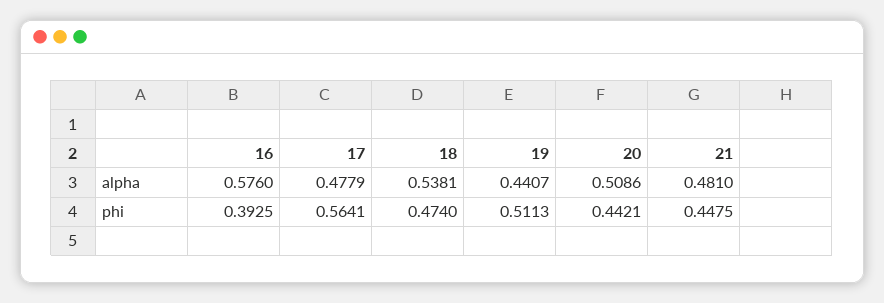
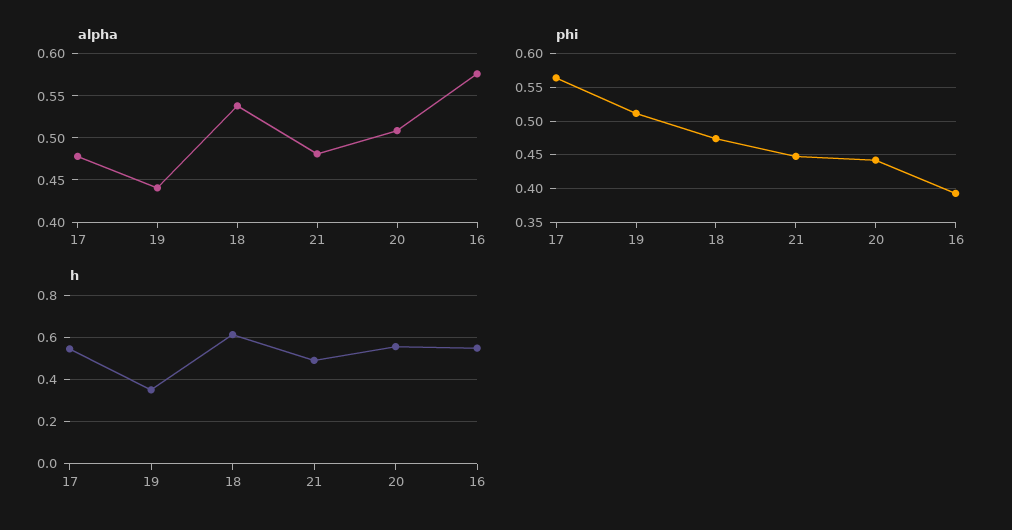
h, 17: none -> 0.55
h, 19: none -> 0.35
h, 18: none -> 0.6
h, 21: none -> 0.5
h, 20: none -> 0.55
h, 16: none -> 0.55

